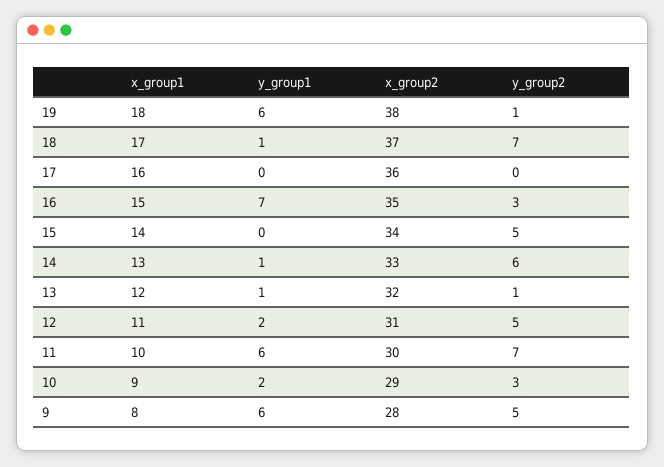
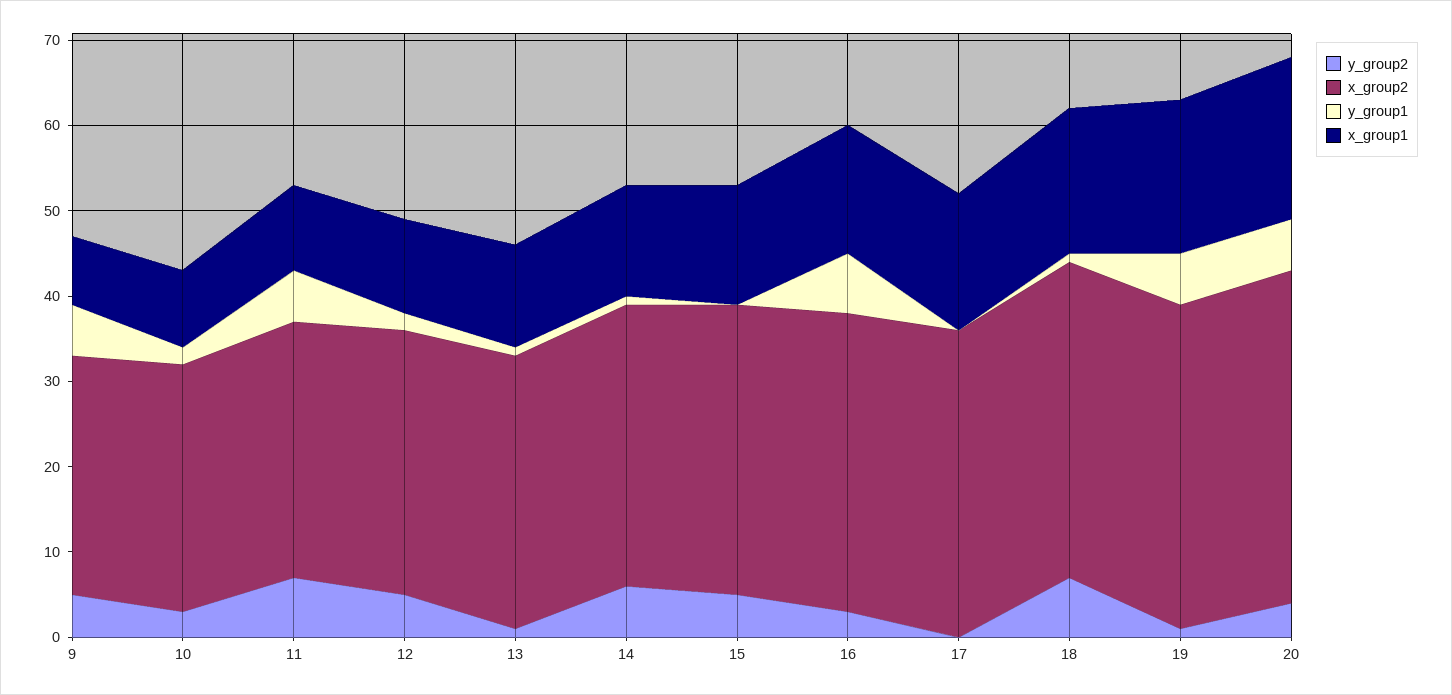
y_group2, 20: none -> 4
x_group2, 20: none -> 39
y_group1, 20: none -> 6
x_group1, 20: none -> 19

